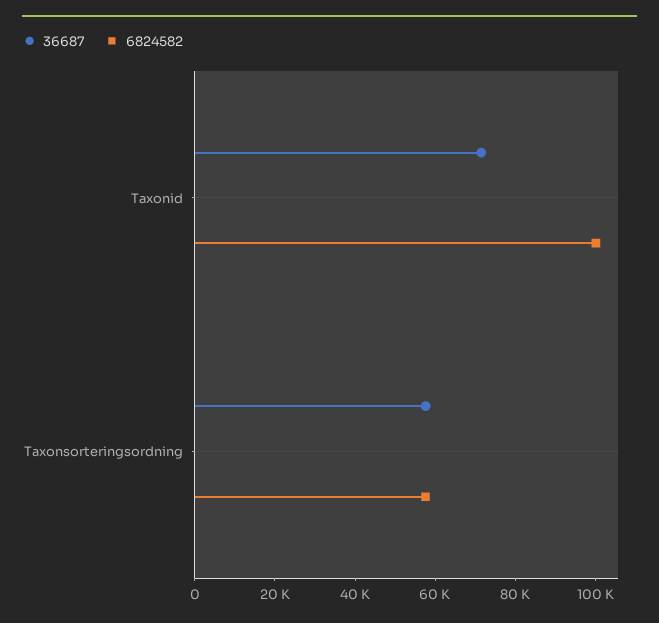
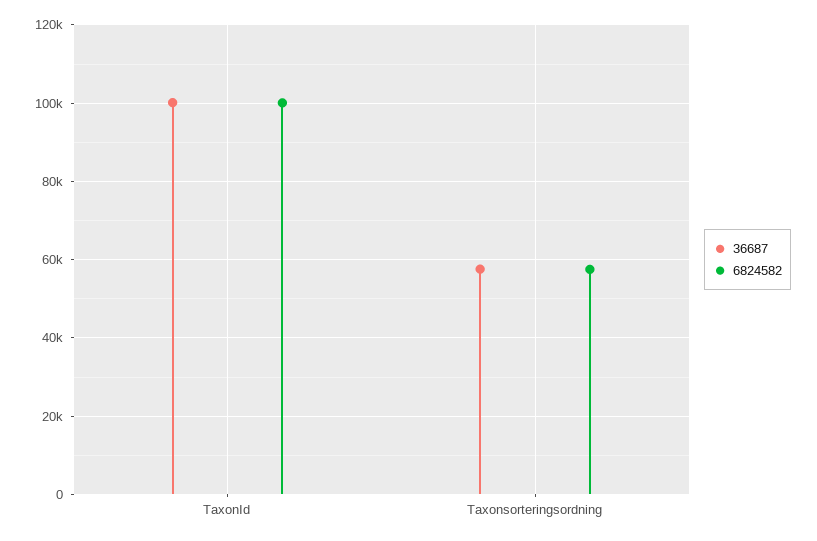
36687, Taxonid: 70000 -> 100000

